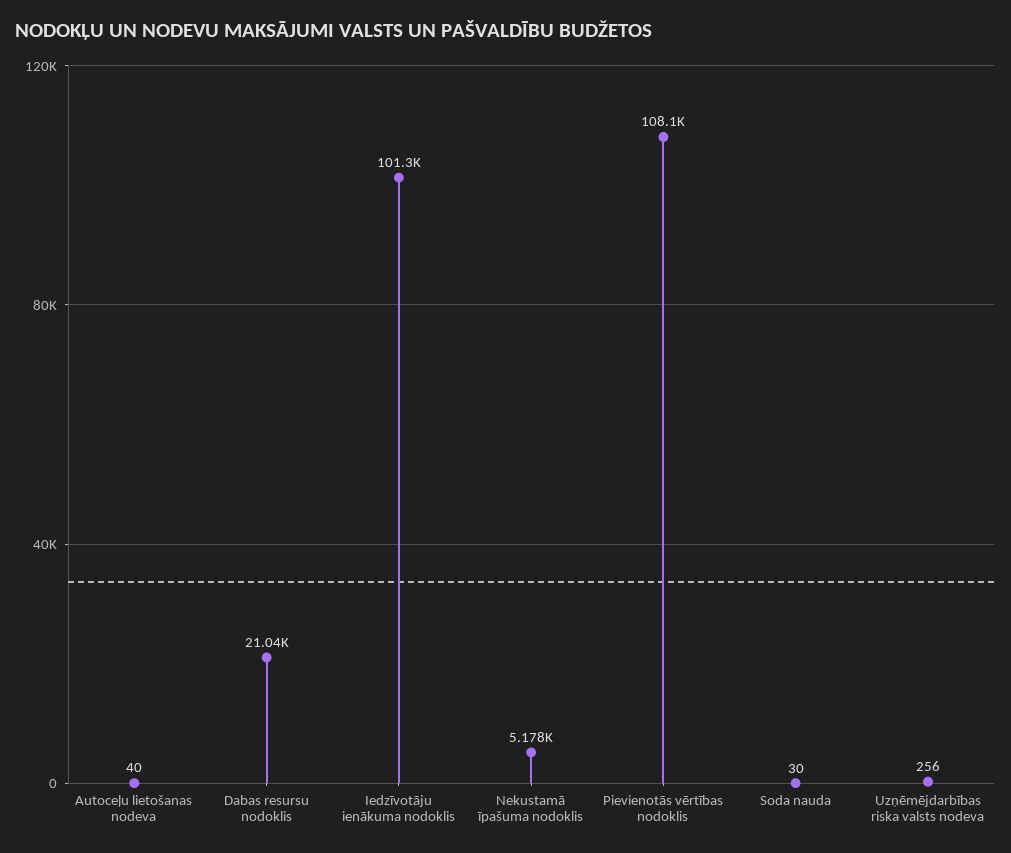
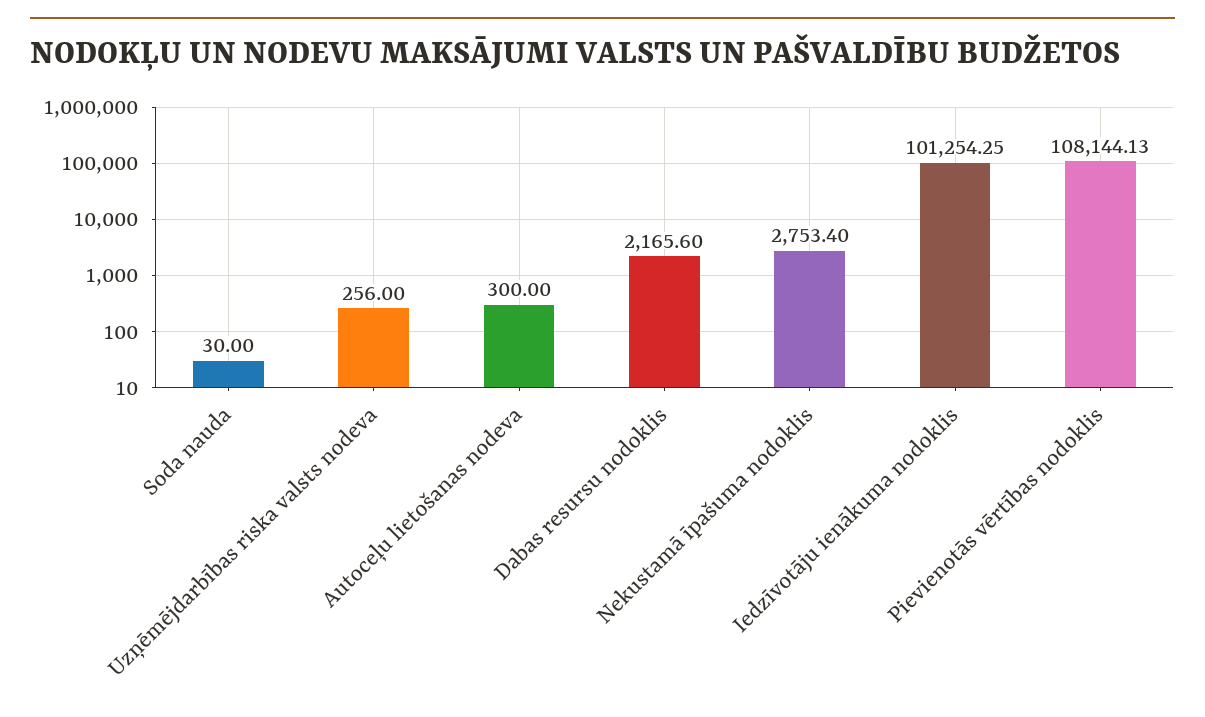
Autoceļu lietošanas nodeva: 40 -> 300
Dabas resursu nodoklis: 21040 -> 2165.6
Nekustamā īpašuma nodoklis: 5178 -> 2753.4

